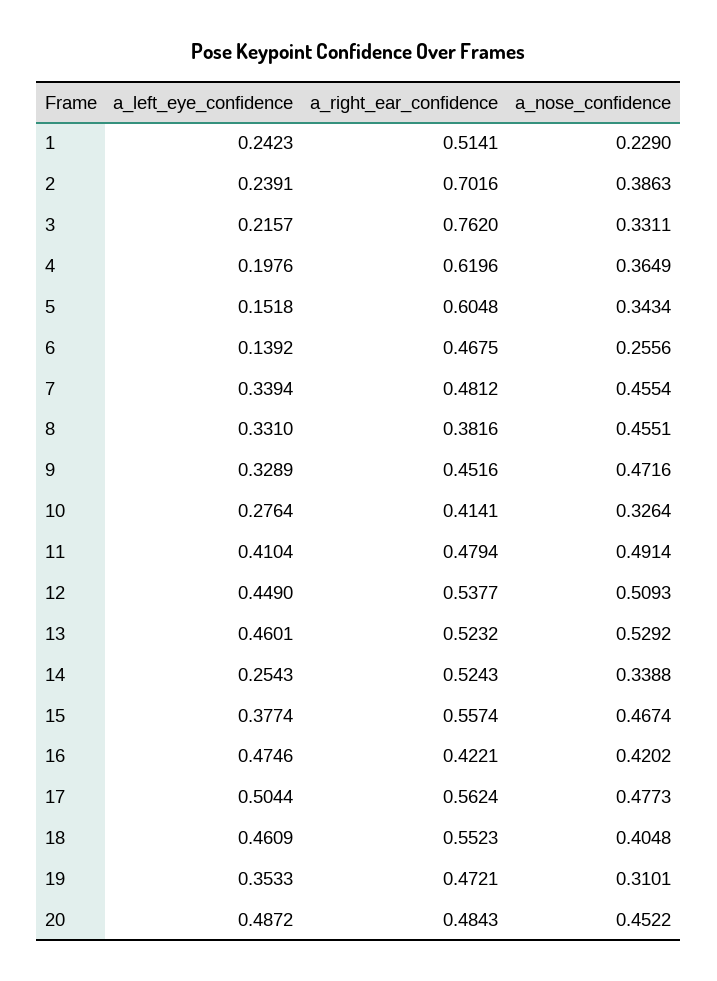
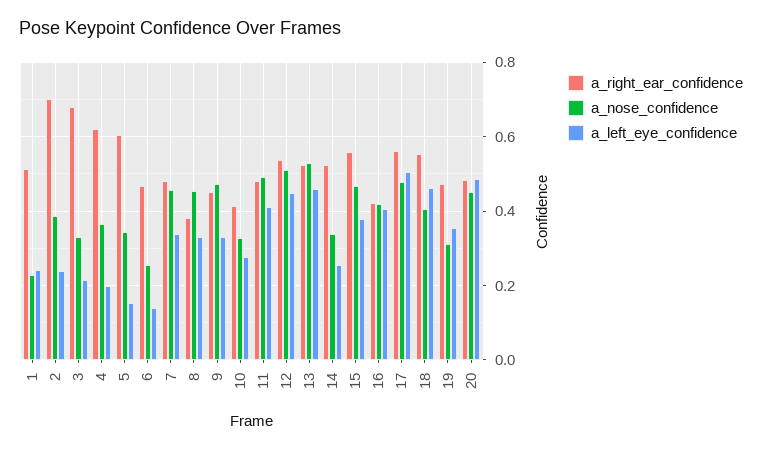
a_right_ear_confidence, 3: 0.762 -> 0.68
a_left_eye_confidence, 16: 0.4746 -> 0.4

